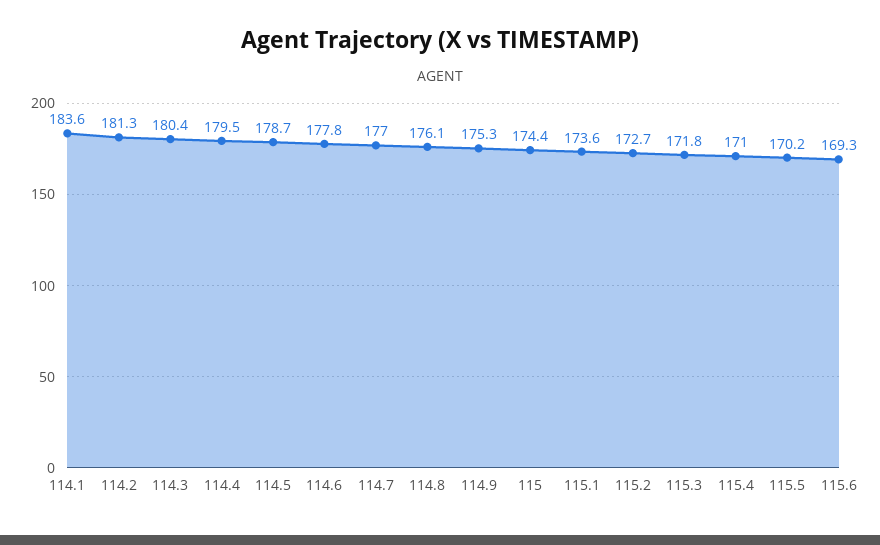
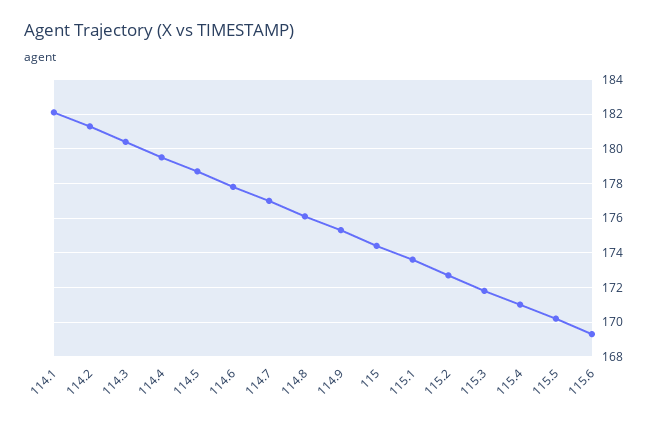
114.1: 183.6 -> 182

